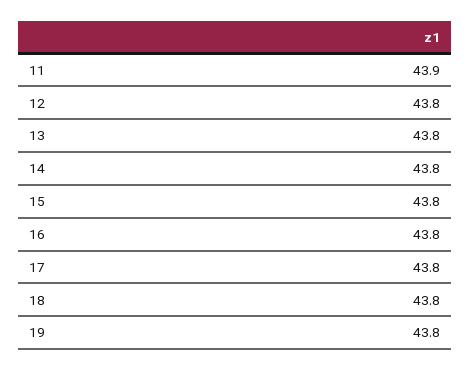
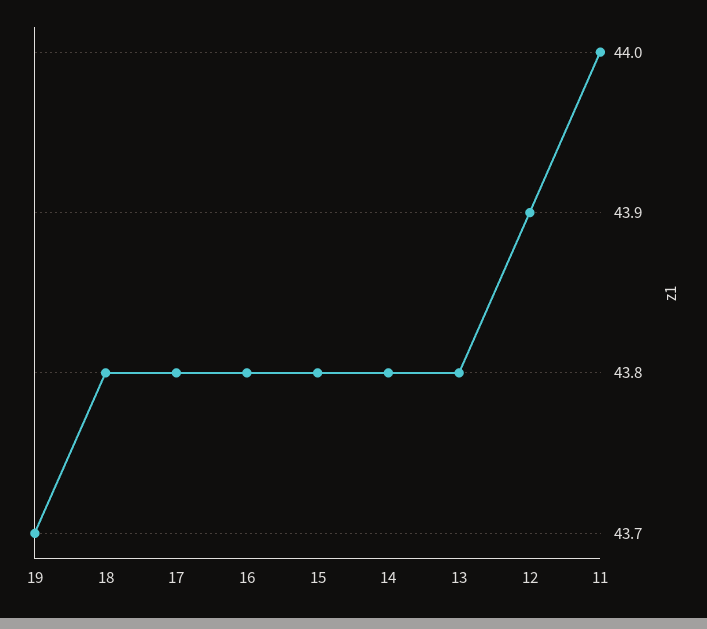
11: 43.9 -> 44
12: 43.8 -> 43.9
19: 43.8 -> 43.7

